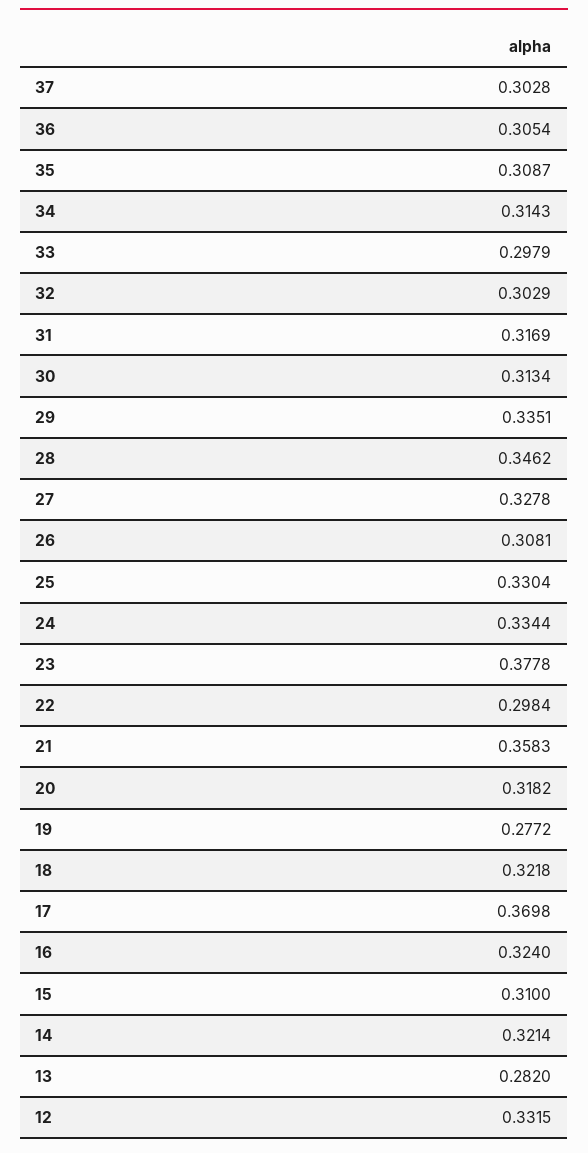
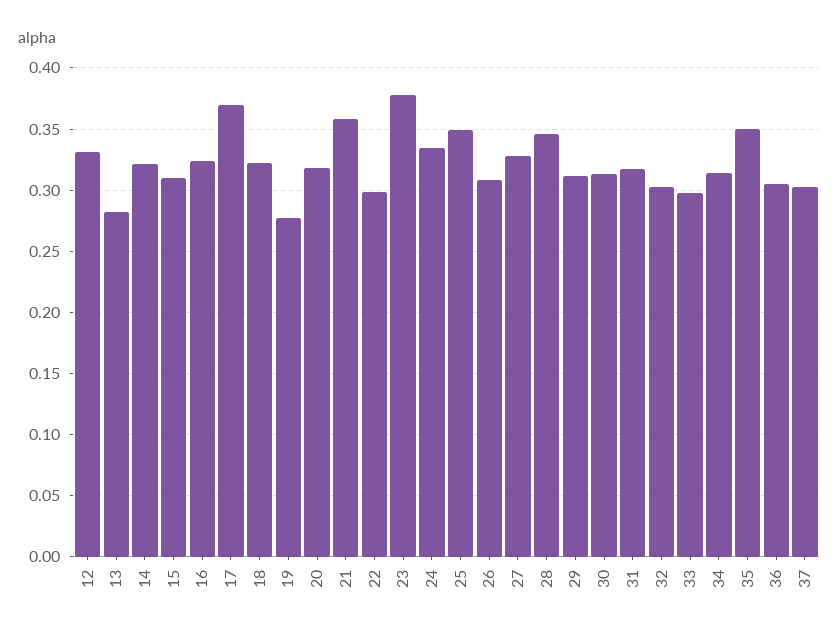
35: 0.3087 -> 0.35
29: 0.3351 -> 0.31
25: 0.3304 -> 0.35

